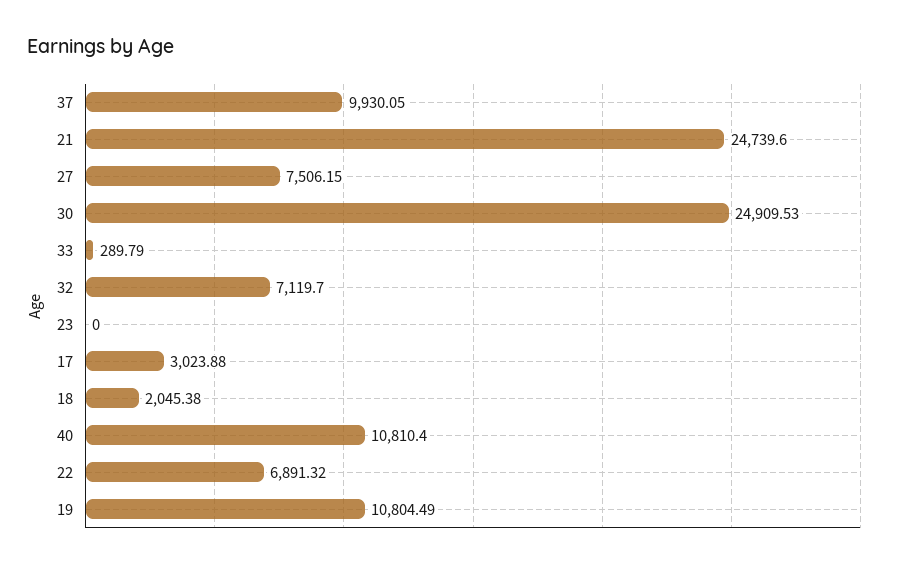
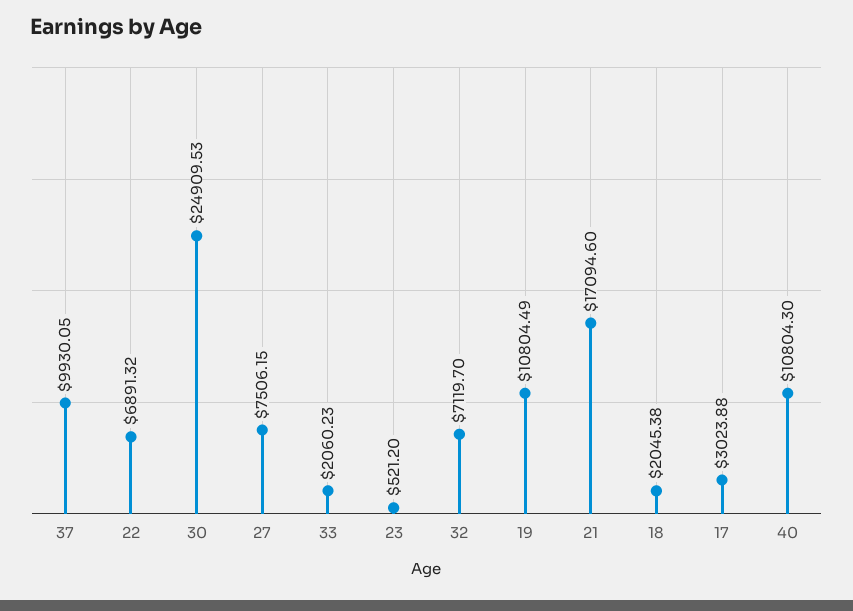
21: 24739.6 -> 17094.6
33: 289.79 -> 2060.23
23: 0 -> 521.2
40: 10810.4 -> 10804.3

